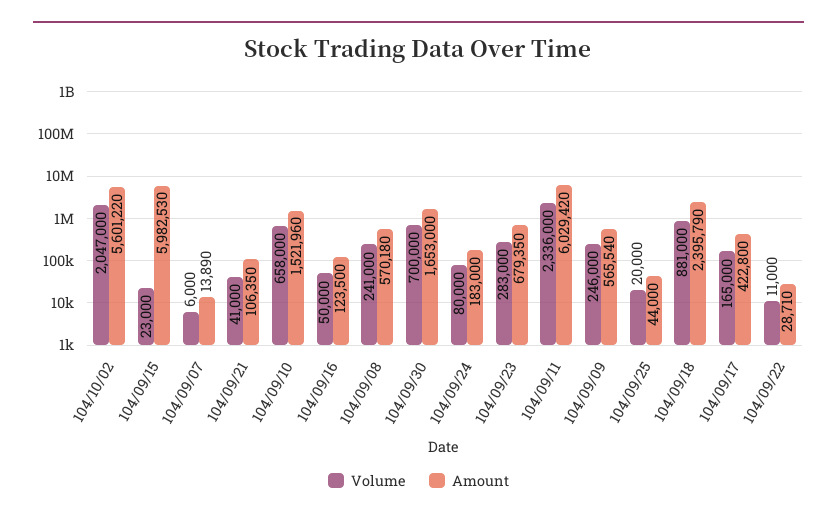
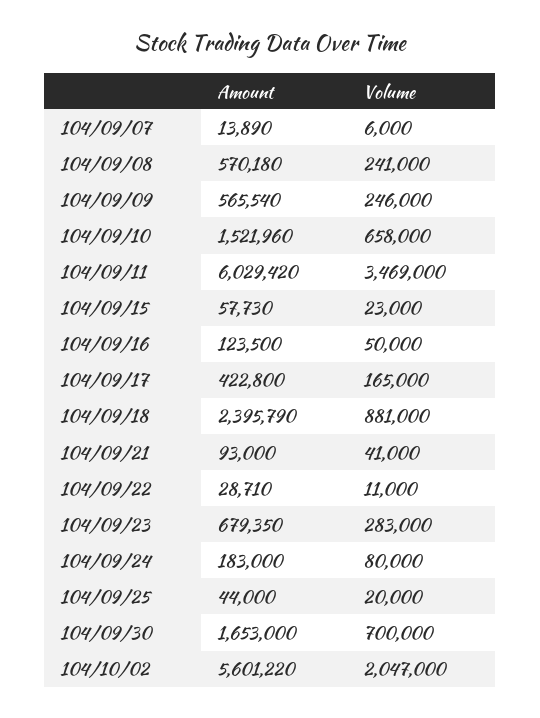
Amount, 104/09/15: 5982530 -> 57730
Amount, 104/09/21: 106350 -> 93000
Volume, 104/09/11: 2336000 -> 3469000

